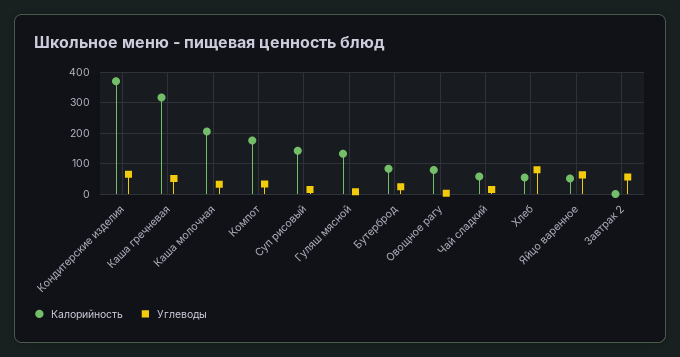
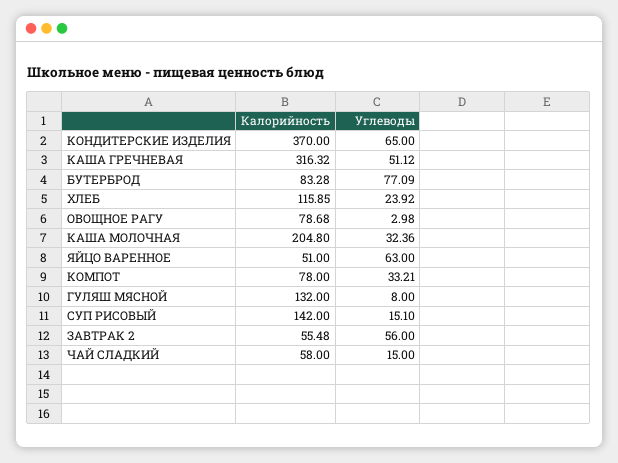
Калорийность, Компот: 180 -> 78
Углеводы, Бутерброд: 20 -> 77.09
Калорийность, Хлеб: 60 -> 115.85
Углеводы, Хлеб: 80 -> 23.92
Калорийность, Завтрак 2: 0 -> 55.48

